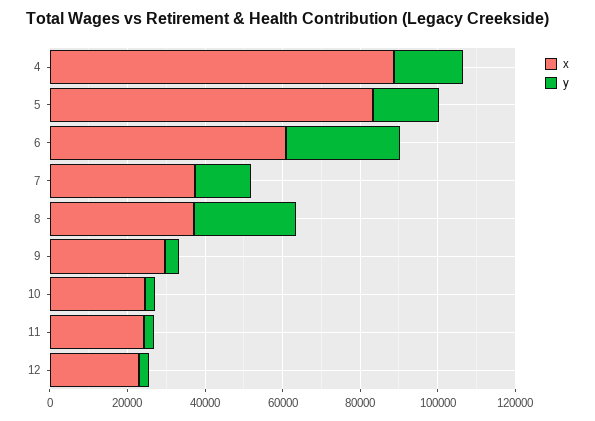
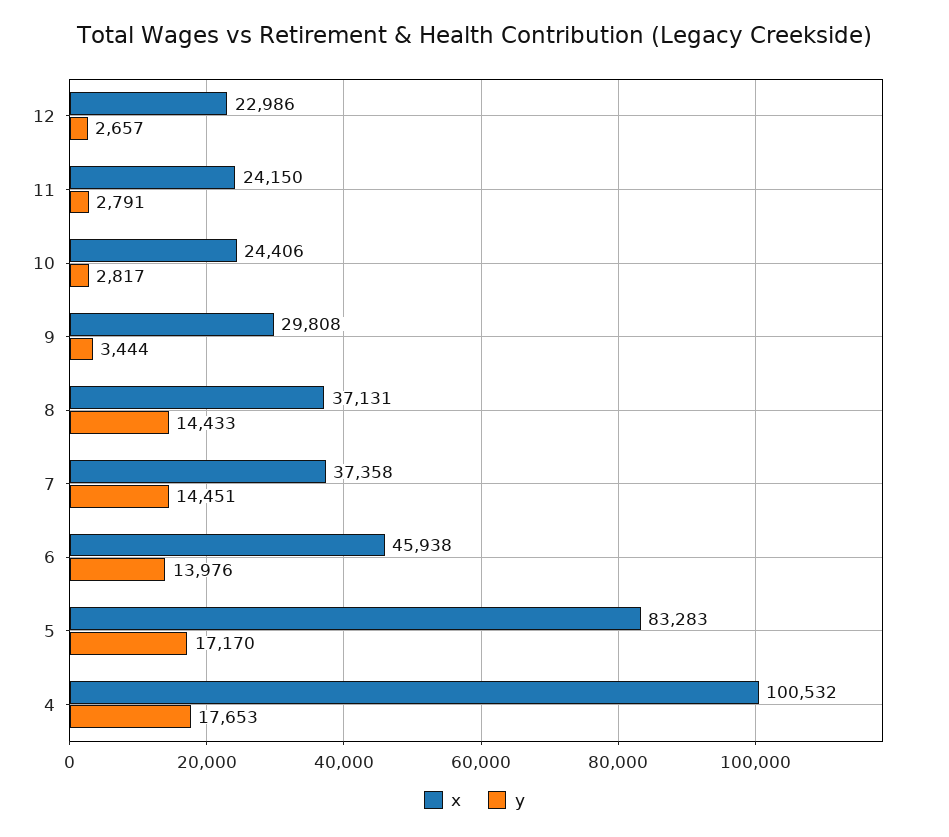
x, 4: 90000 -> 100532
x, 6: 60000 -> 45938
y, 6: 30000 -> 13976
y, 8: 25000 -> 14433

